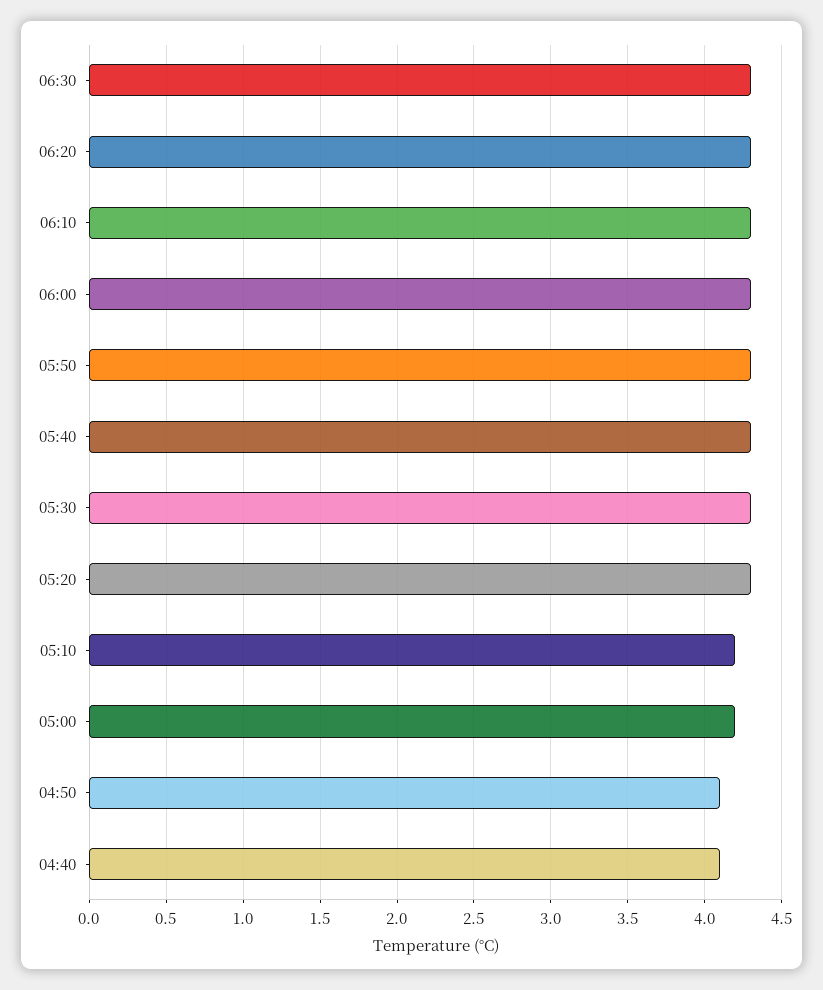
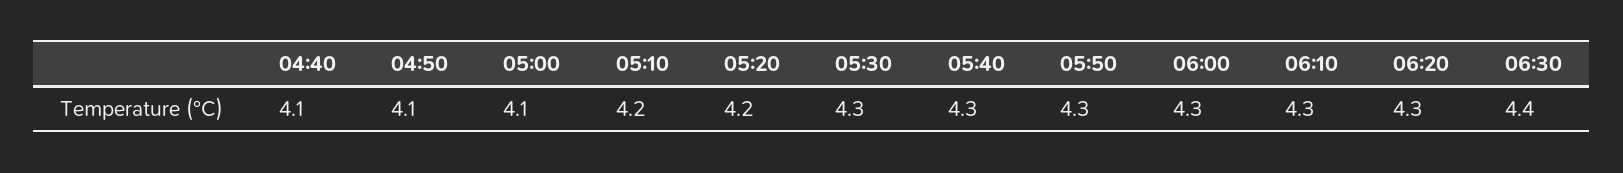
06:30: 4.3 -> 4.4
05:20: 4.3 -> 4.2
05:00: 4.2 -> 4.1

